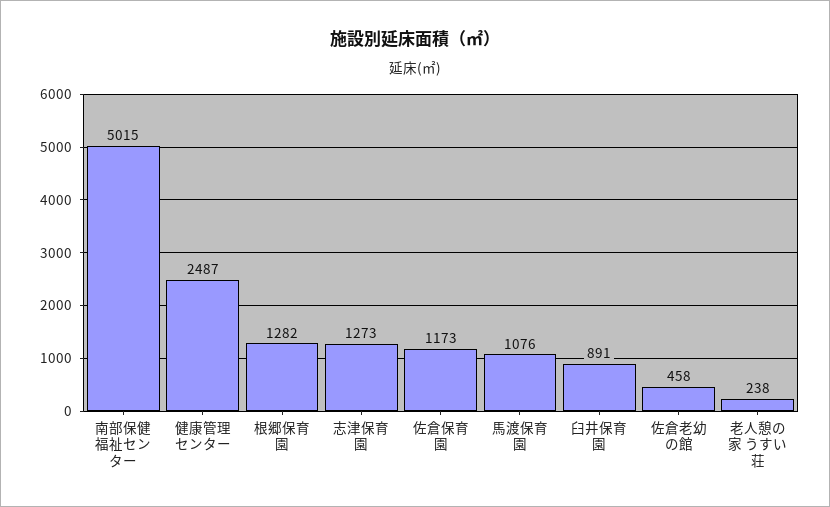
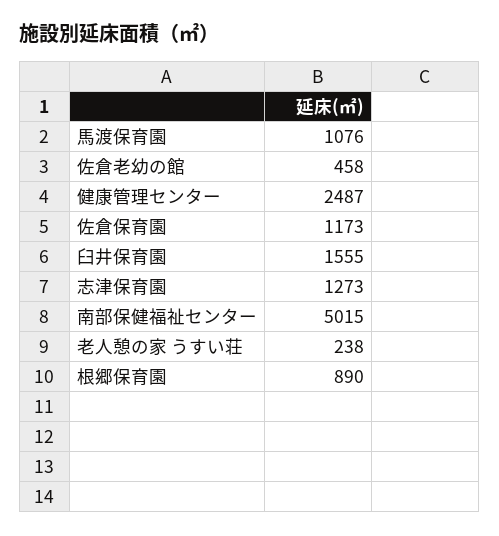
根郷保育園: 1282 -> 890
臼井保育園: 891 -> 1555

